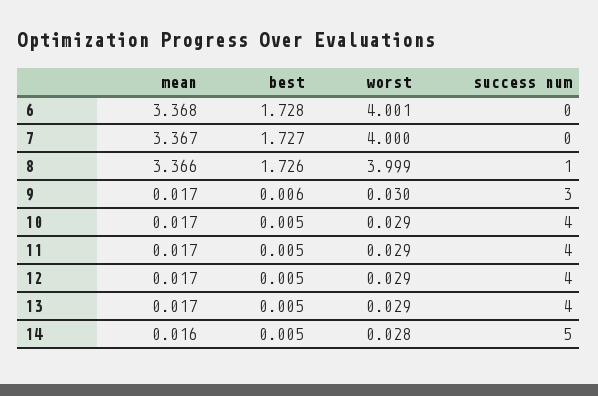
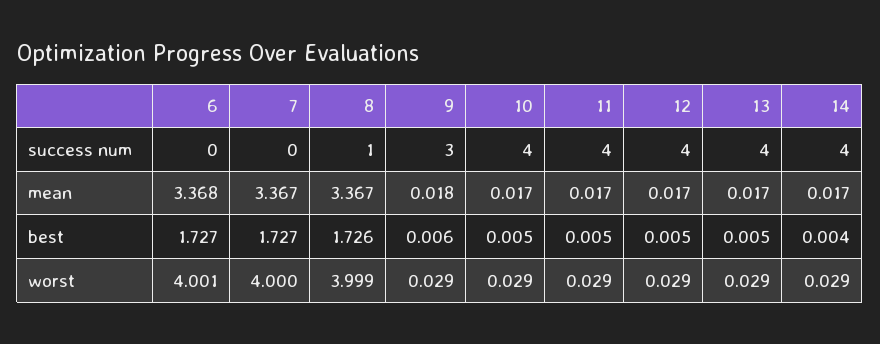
best, 6: 1.728 -> 1.727
mean, 8: 3.366 -> 3.367
mean, 9: 0.017 -> 0.018
worst, 9: 0.03 -> 0.029
mean, 14: 0.016 -> 0.017
best, 14: 0.005 -> 0.004
worst, 14: 0.028 -> 0.029
success num, 14: 5 -> 4

